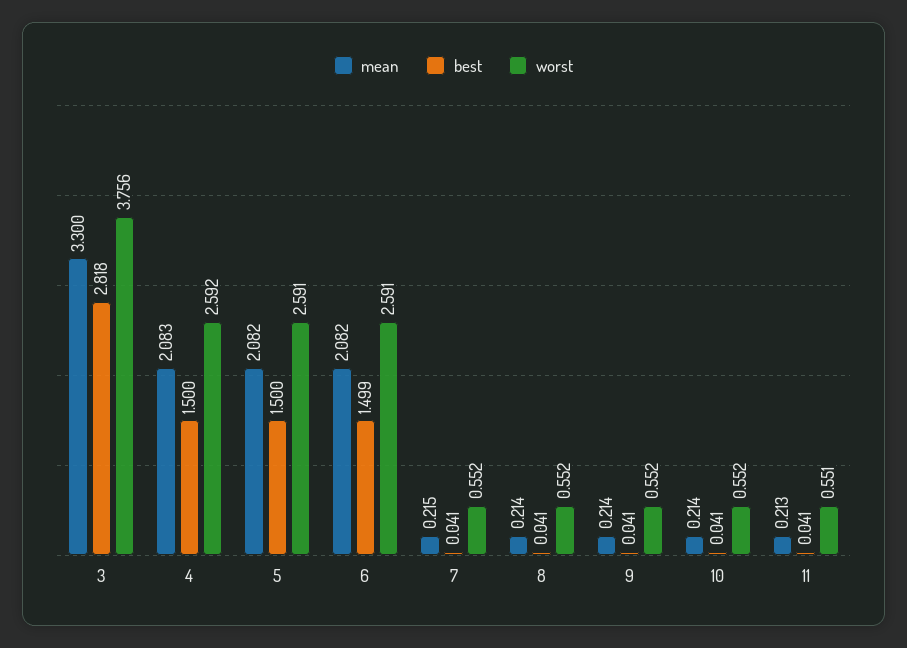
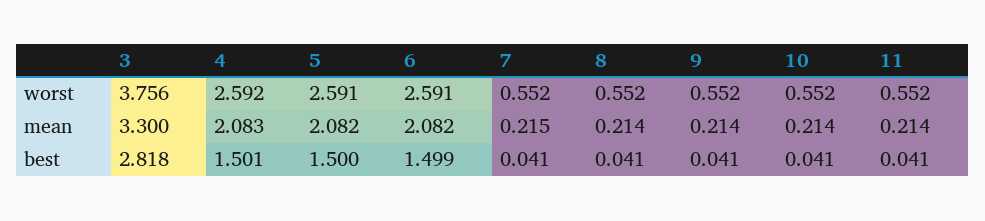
best, 4: 1.5 -> 1.501
mean, 11: 0.213 -> 0.214
worst, 11: 0.551 -> 0.552

